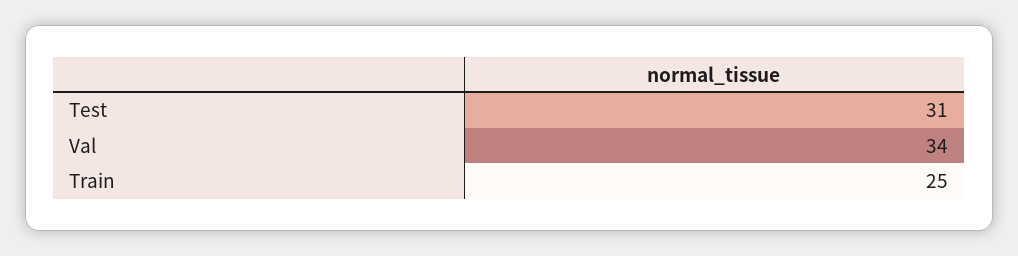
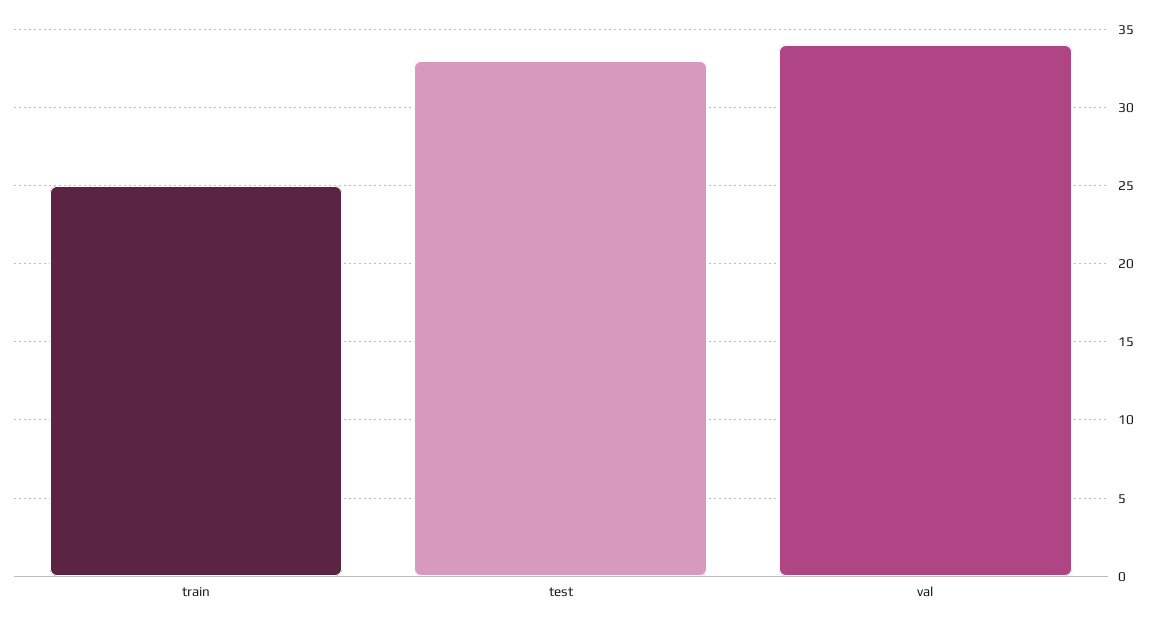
Test: 31 -> 33

